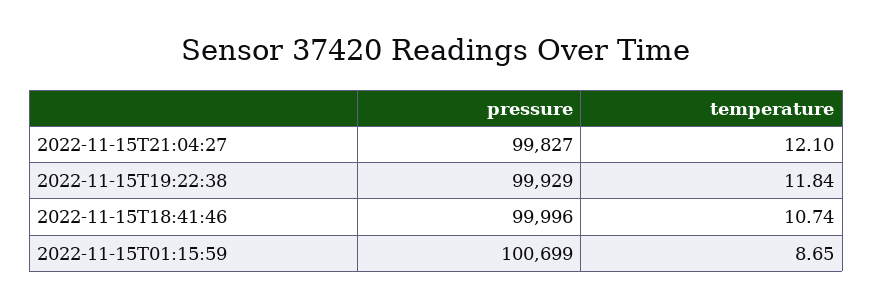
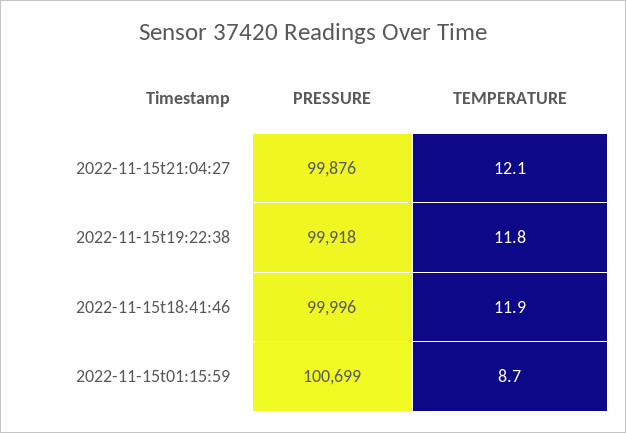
pressure, 2022-11-15T21:04:27: 99827 -> 99876
pressure, 2022-11-15T19:22:38: 99929 -> 99918
temperature, 2022-11-15T18:41:46: 10.74 -> 11.9

